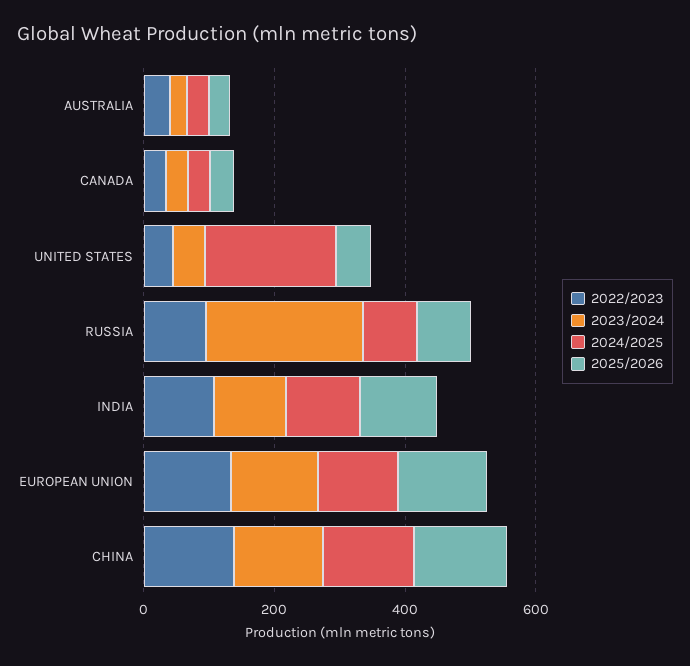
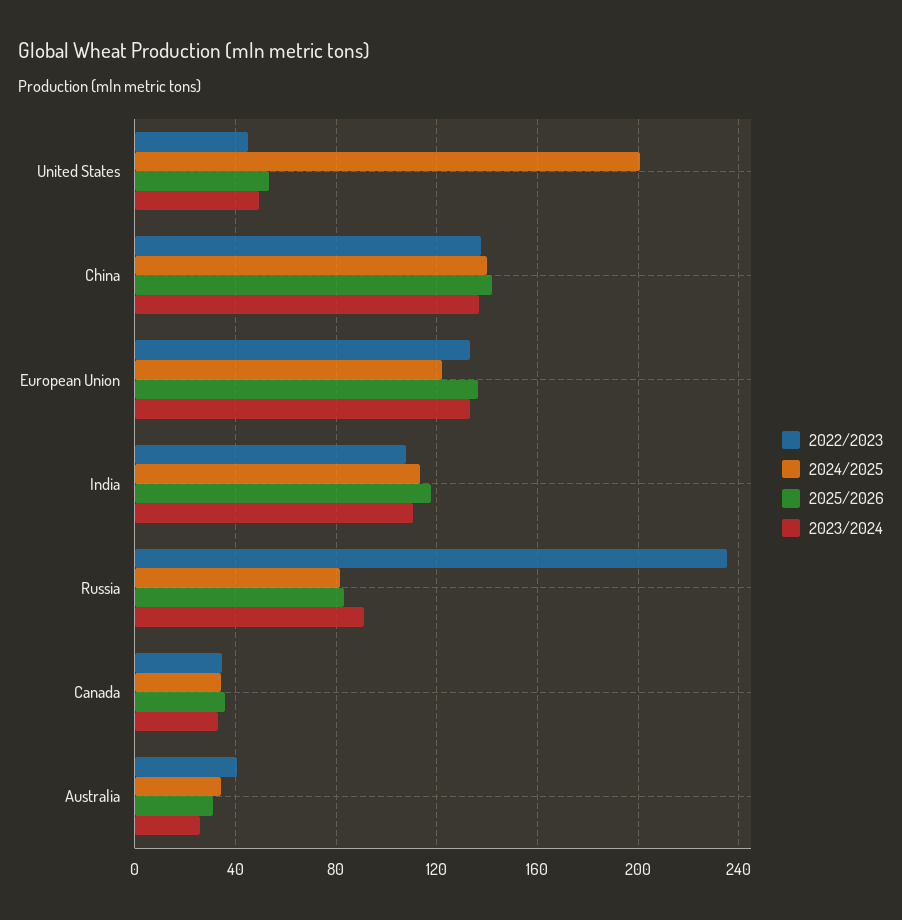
2022/2023, RUSSIA: 100 -> 235
2023/2024, RUSSIA: 250 -> 90

